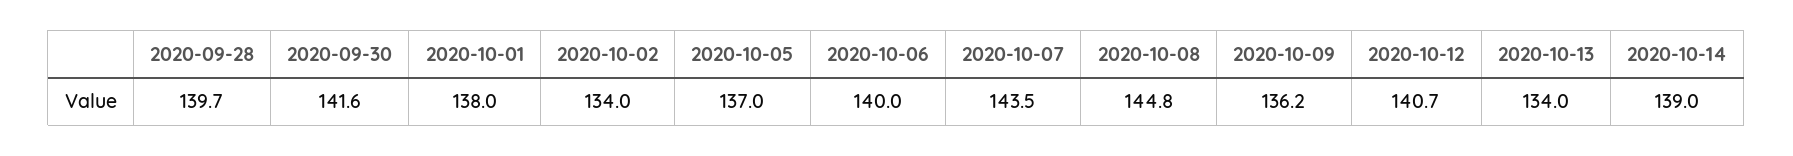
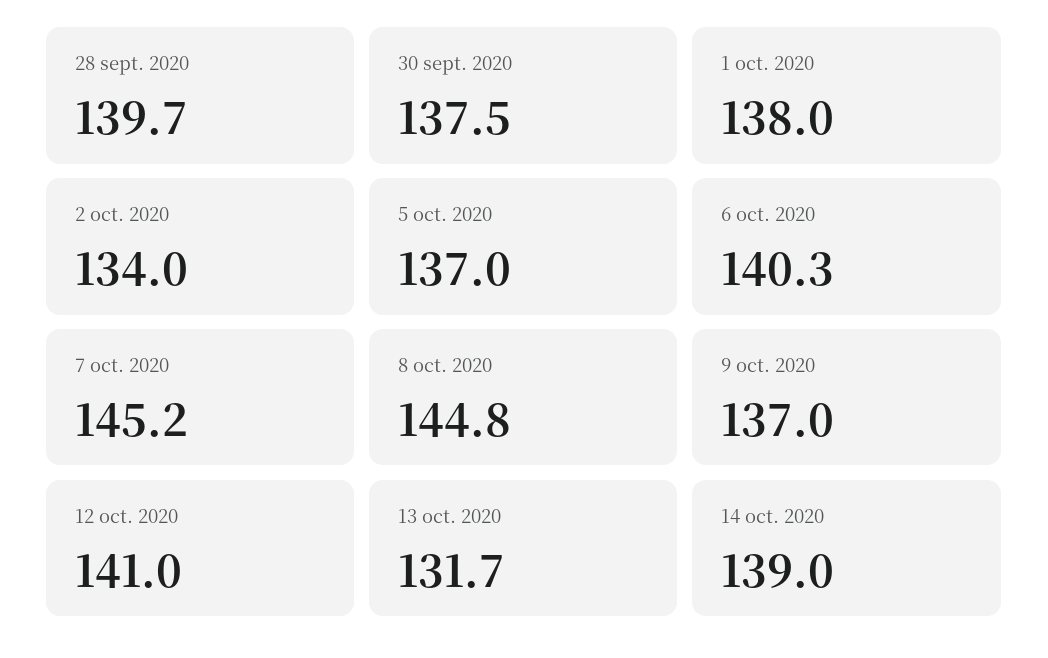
2020-09-30: 141.6 -> 137.5
2020-10-06: 140 -> 140.3
2020-10-07: 143.5 -> 145.2
2020-10-09: 136.2 -> 137
2020-10-12: 140.7 -> 141
2020-10-13: 134 -> 131.7

